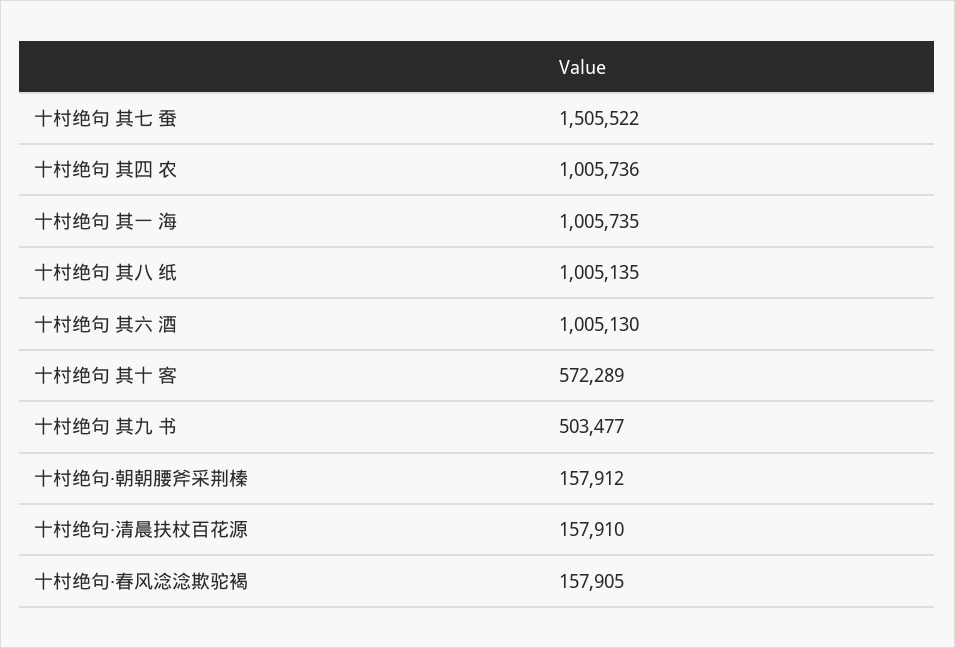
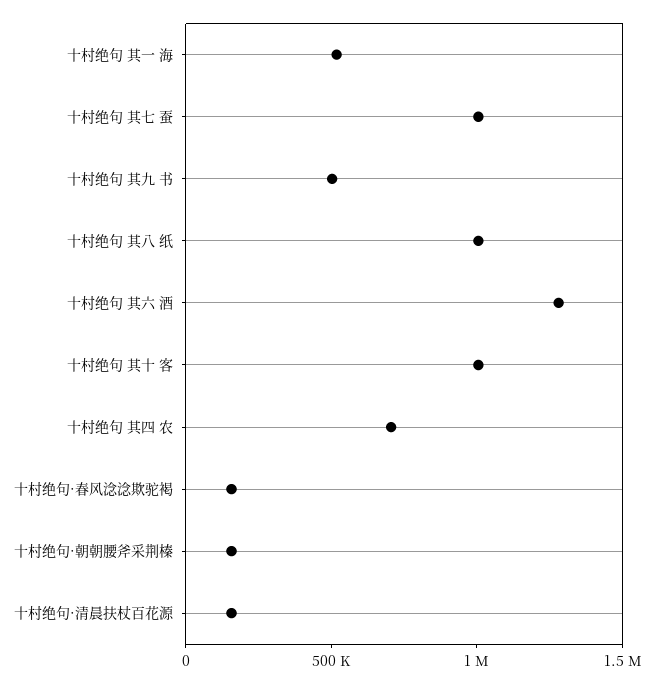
十村绝句 其七 蚕: 1505522 -> 1000000
十村绝句 其四 农: 1005736 -> 700000
十村绝句 其一 海: 1005735 -> 500000
十村绝句 其六 酒: 1005130 -> 1300000
十村绝句 其十 客: 572289 -> 1000000

